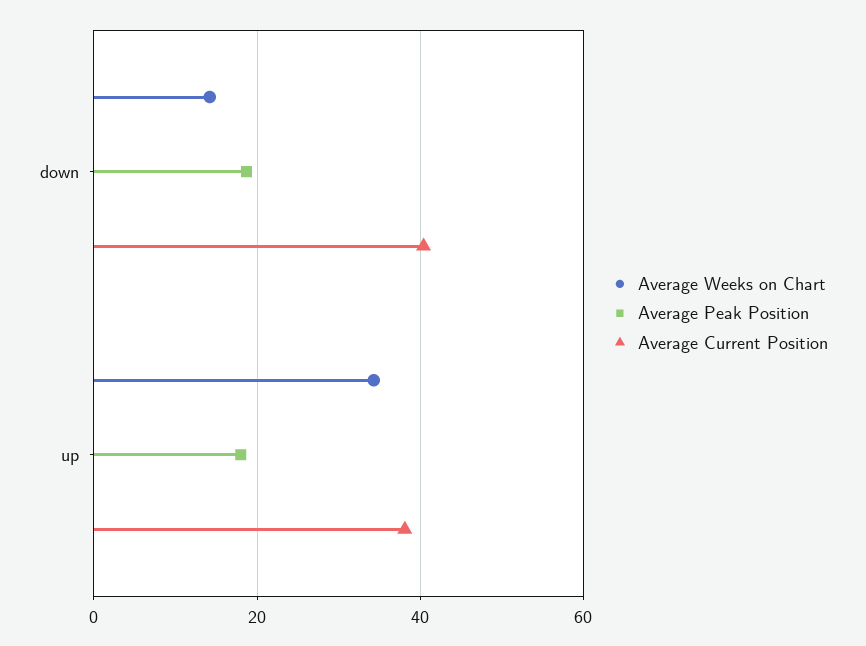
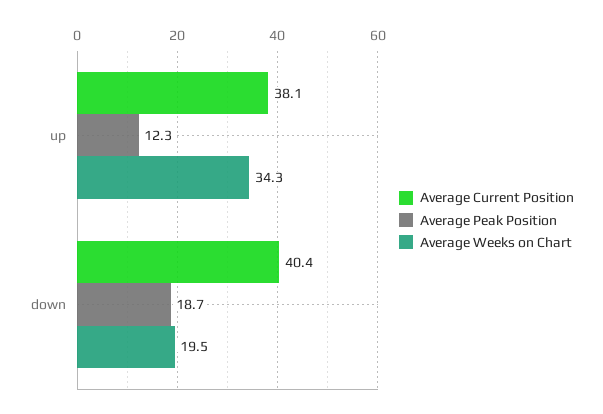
Average Weeks on Chart, down: 14 -> 19.5
Average Peak Position, up: 18 -> 12.3

